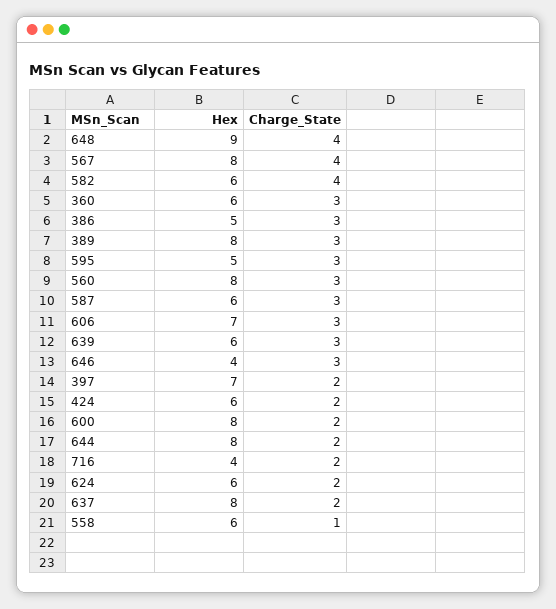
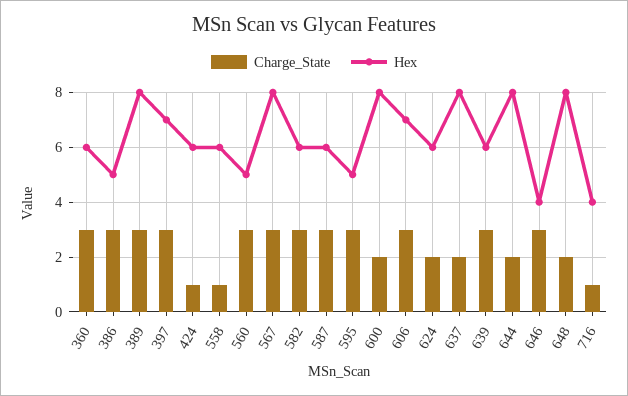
Hex, 648: 9 -> 8
Charge_State, 648: 4 -> 2
Charge_State, 567: 4 -> 3
Charge_State, 582: 4 -> 3
Hex, 560: 8 -> 5
Charge_State, 397: 2 -> 3
Charge_State, 424: 2 -> 1
Charge_State, 716: 2 -> 1

